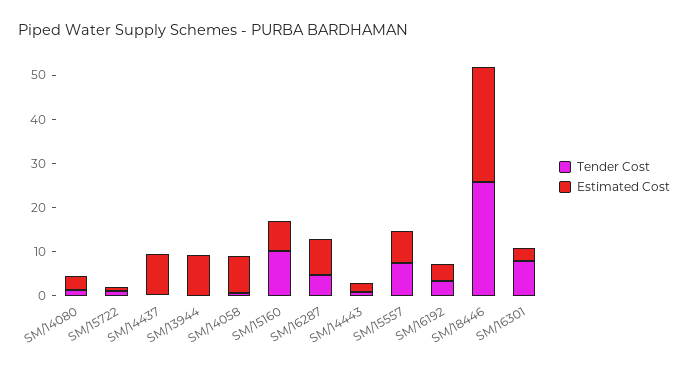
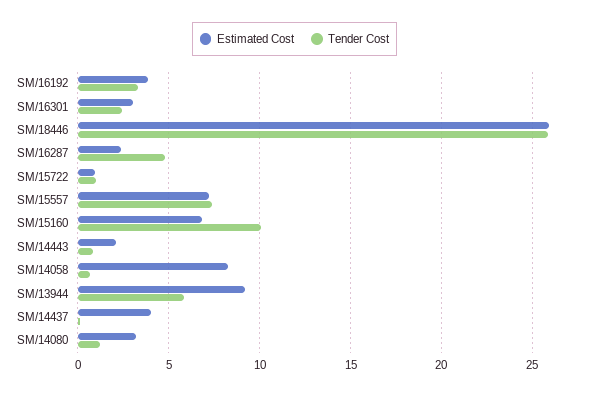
Estimated Cost, SM/14437: 10 -> 4
Tender Cost, SM/13944: 0 -> 6
Estimated Cost, SM/16287: 8 -> 2.5
Tender Cost, SM/16301: 8 -> 2.5

